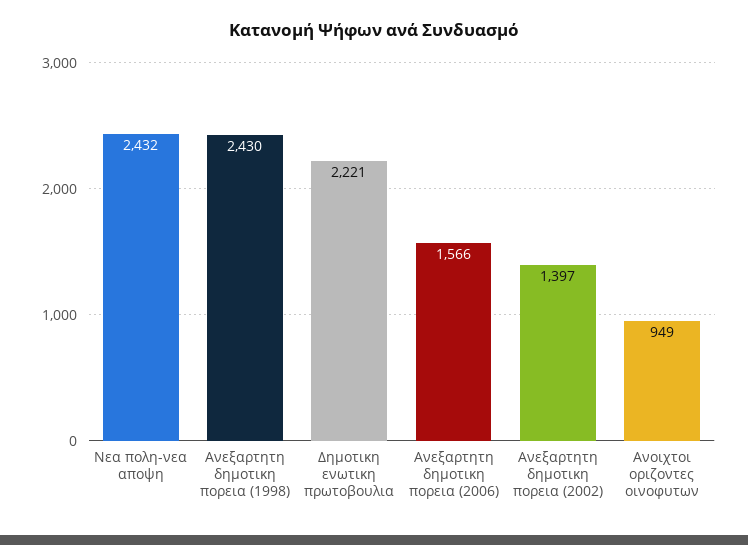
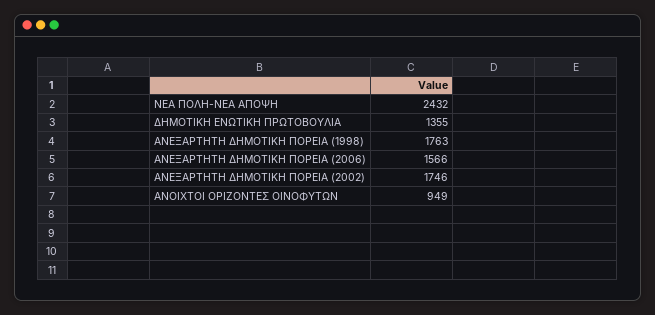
Ανεξαρτητη δημοτικη πορεια (1998): 2430 -> 1763
Δημοτικη ενωτικη πρωτοβουλια: 2221 -> 1355
Ανεξαρτητη δημοτικη πορεια (2002): 1397 -> 1746

